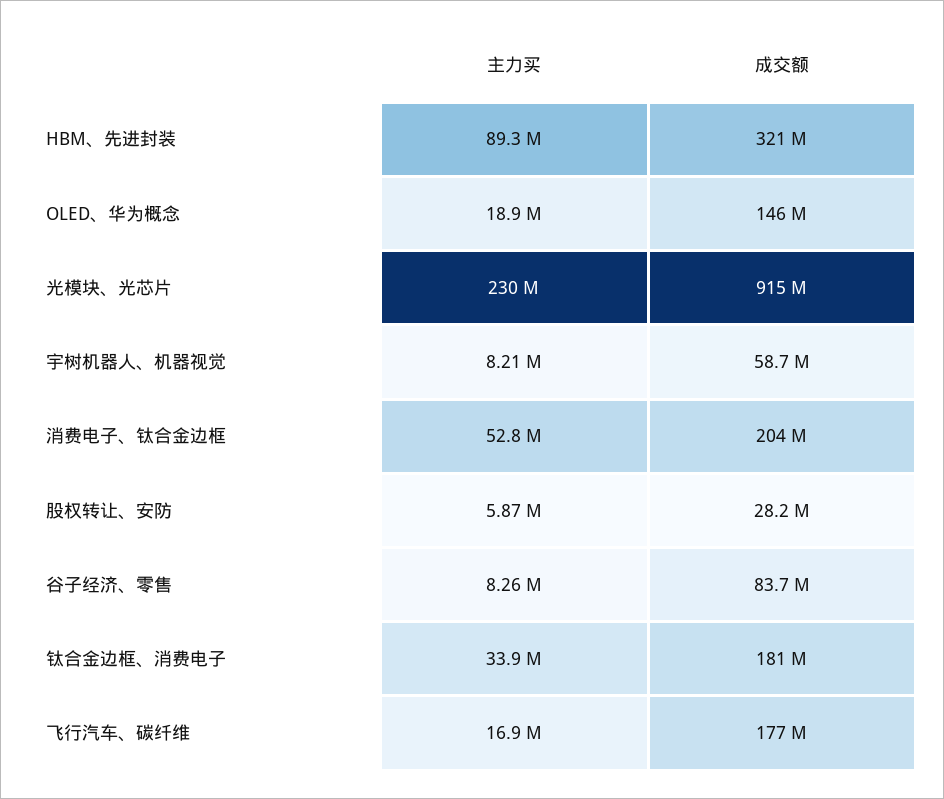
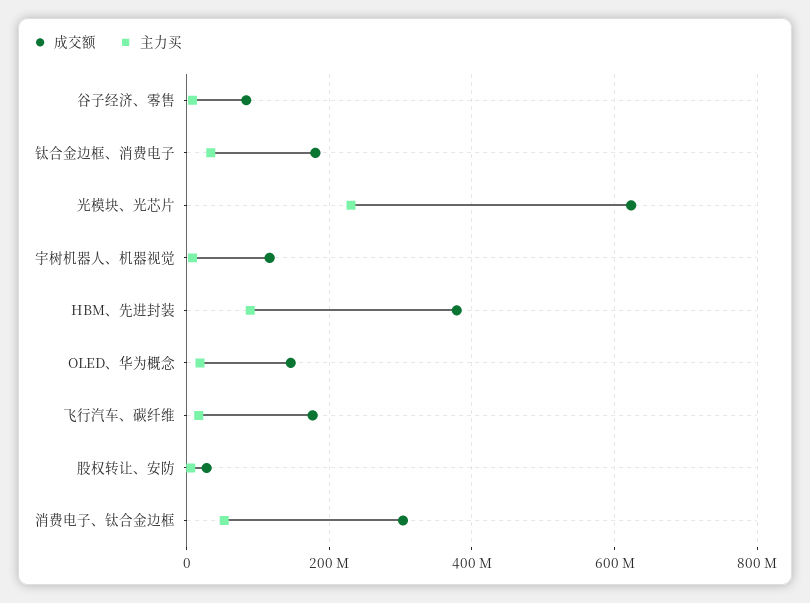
成交额, HBM、先进封装: 321000000 -> 380000000
成交额, 光模块、光芯片: 915000000 -> 620000000
成交额, 宇树机器人、机器视觉: 58700000 -> 120000000
成交额, 消费电子、钛合金边框: 204000000 -> 300000000

